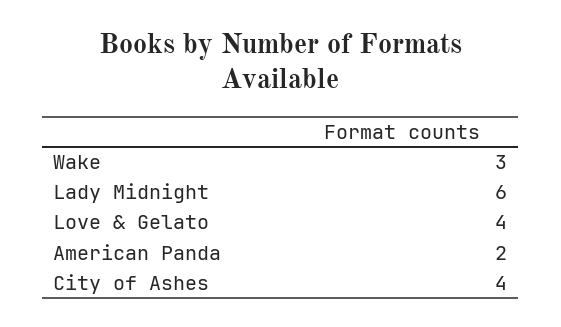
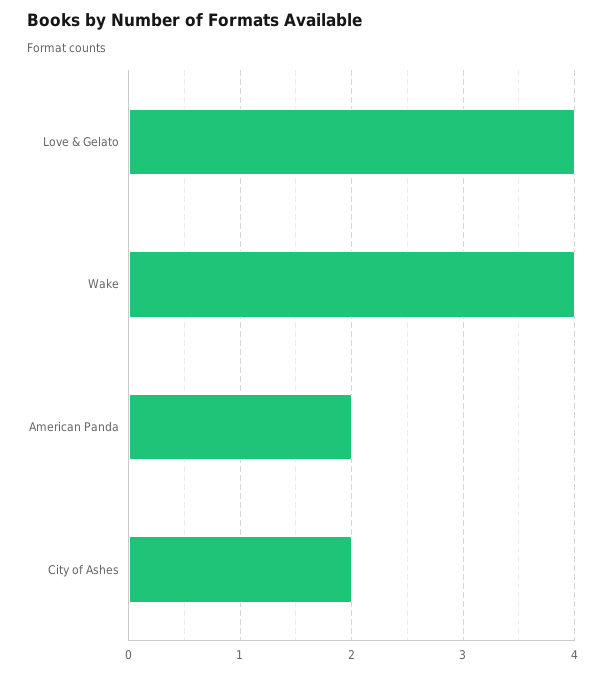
Wake: 3 -> 4
Lady Midnight: 6 -> none
City of Ashes: 4 -> 2

